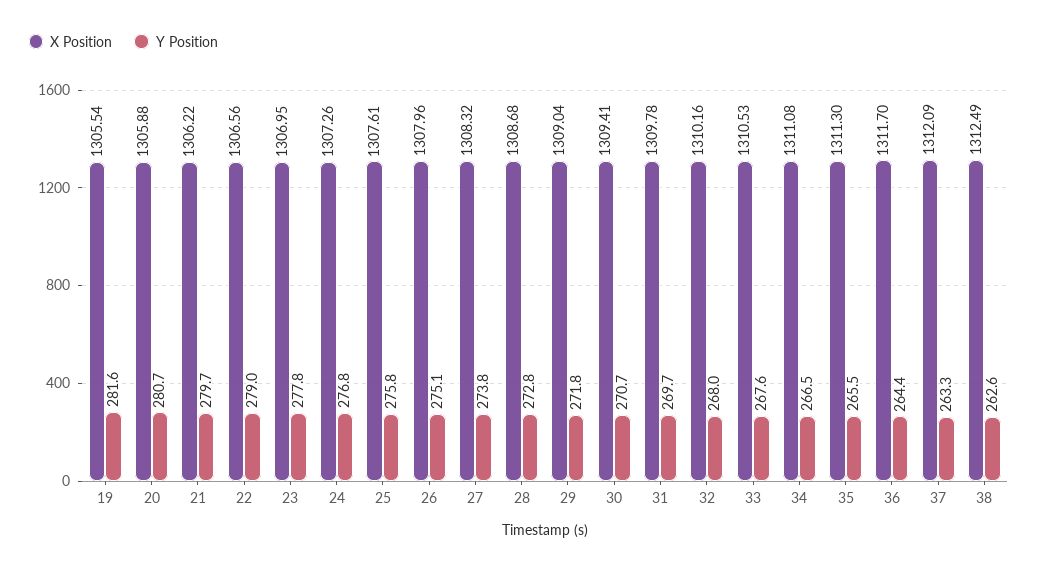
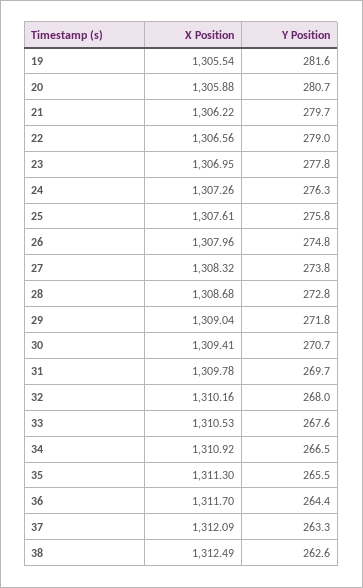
Y Position, 24: 276.8 -> 276.3
Y Position, 26: 275.1 -> 274.8
X Position, 34: 1311.08 -> 1310.92

